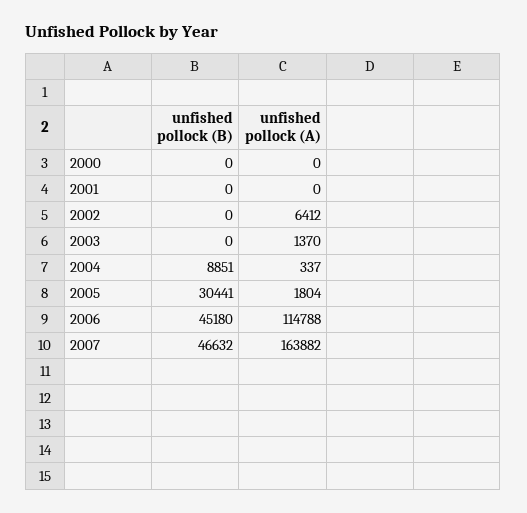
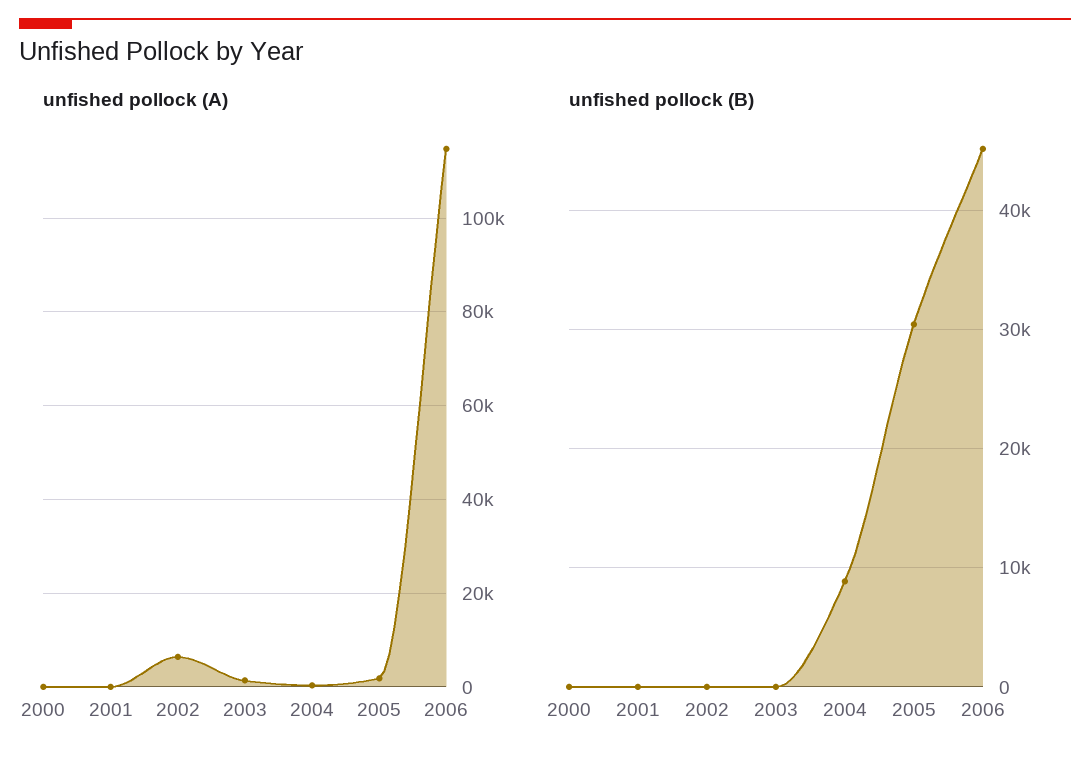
unfished pollock (B), 2007: 46632 -> none
unfished pollock (A), 2007: 163882 -> none

